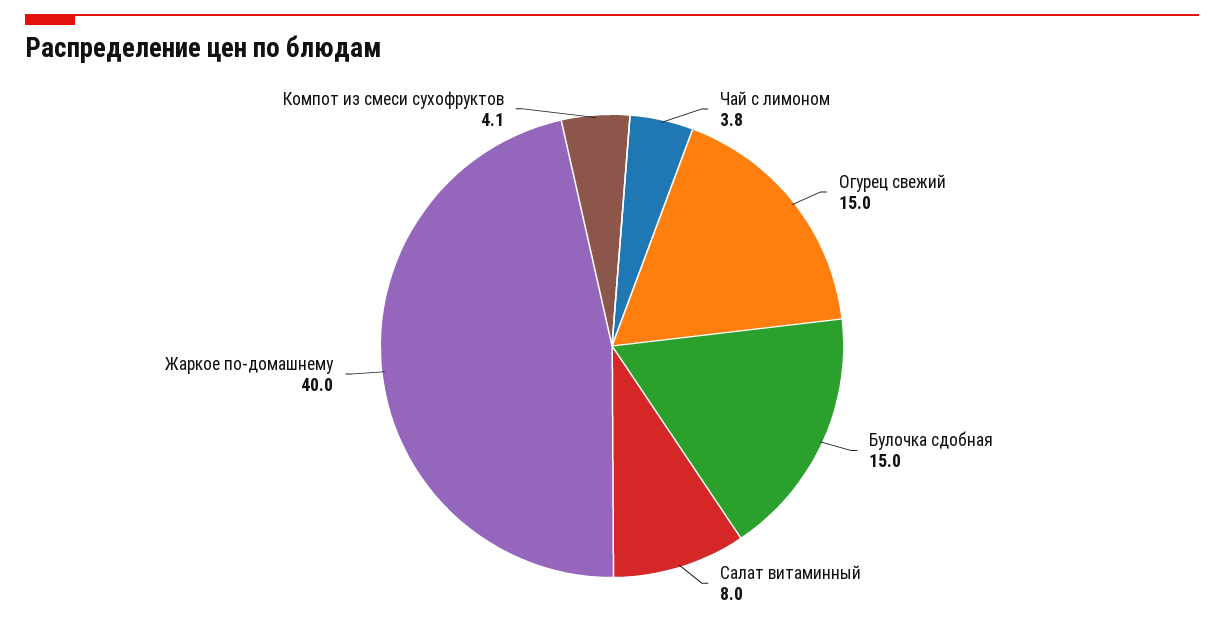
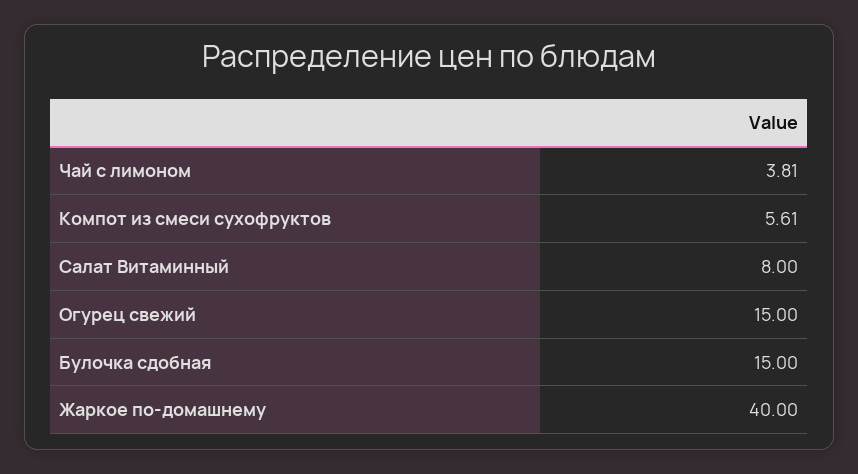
Компот из смеси сухофруктов: 4.1 -> 5.61

